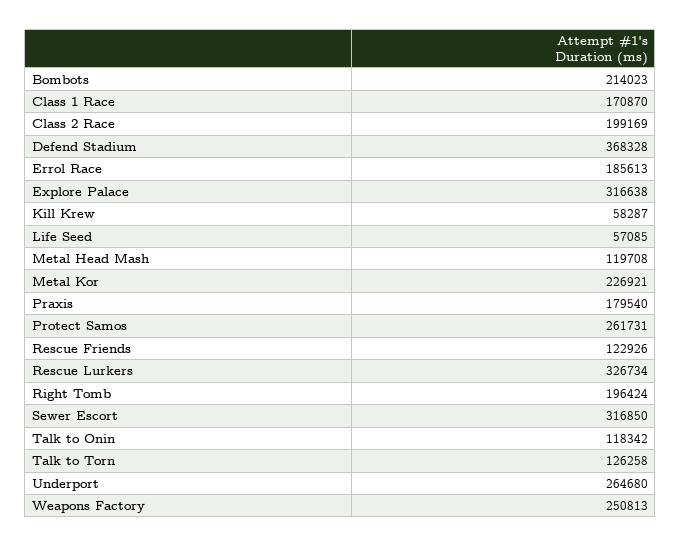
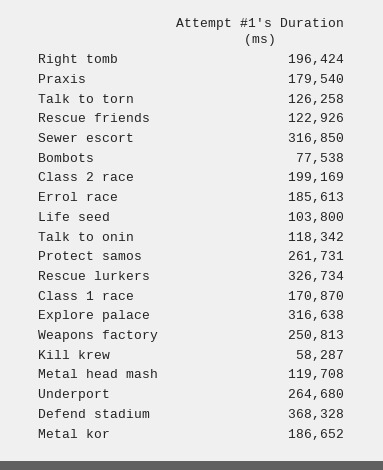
Bombots: 214023 -> 77538
Life Seed: 57085 -> 103800
Metal Kor: 226921 -> 186652

